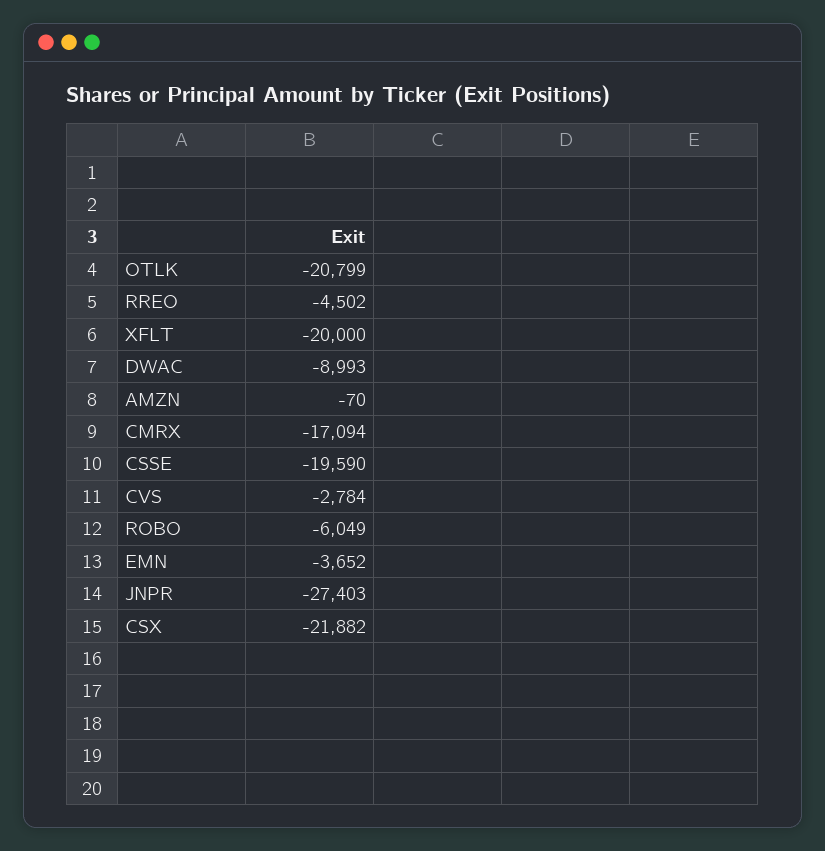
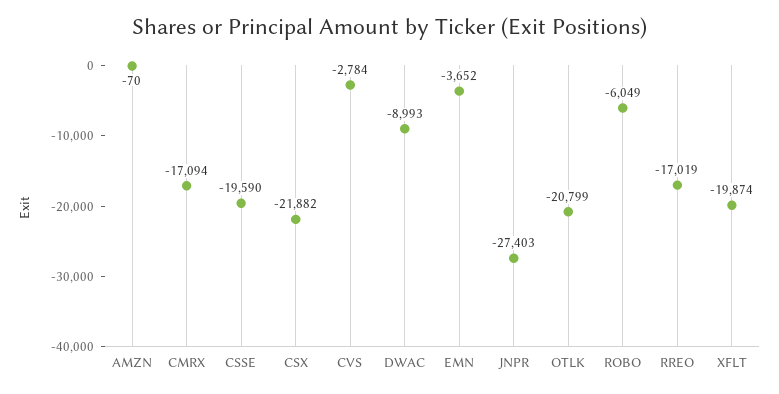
RREO: -4502 -> -17019
XFLT: -20000 -> -19874

